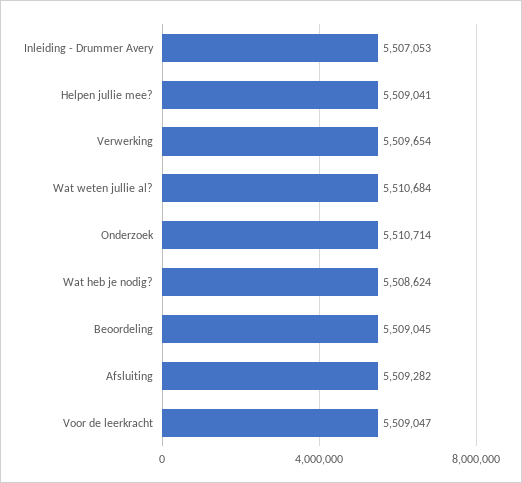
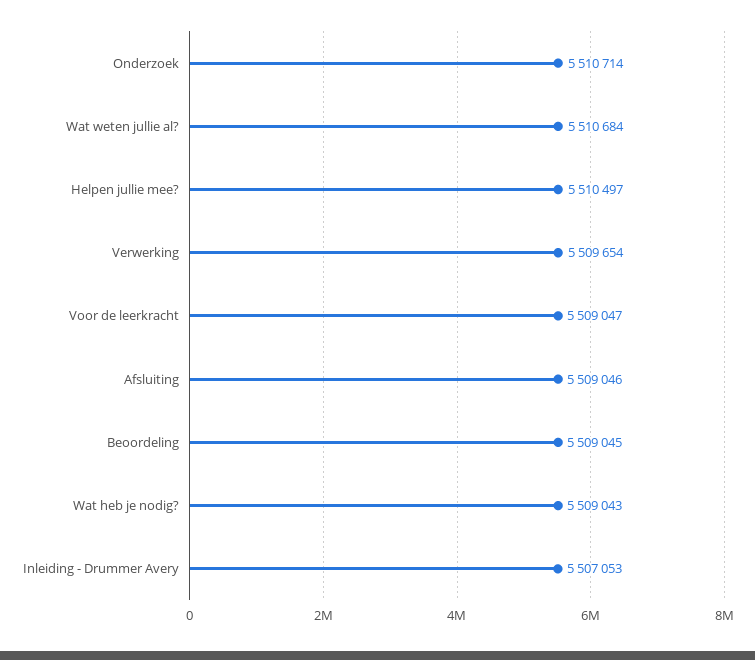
Helpen jullie mee?: 5509041 -> 5510497
Wat heb je nodig?: 5508624 -> 5509043
Afsluiting: 5509282 -> 5509046

